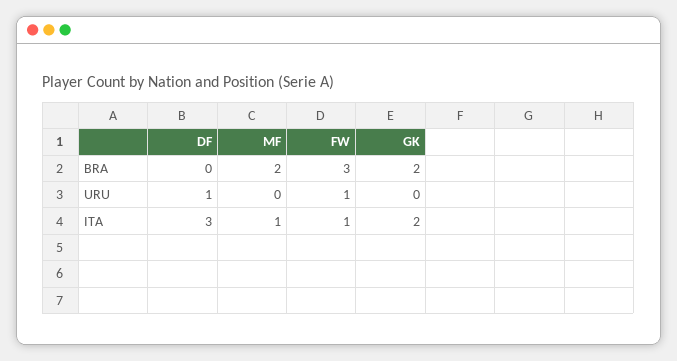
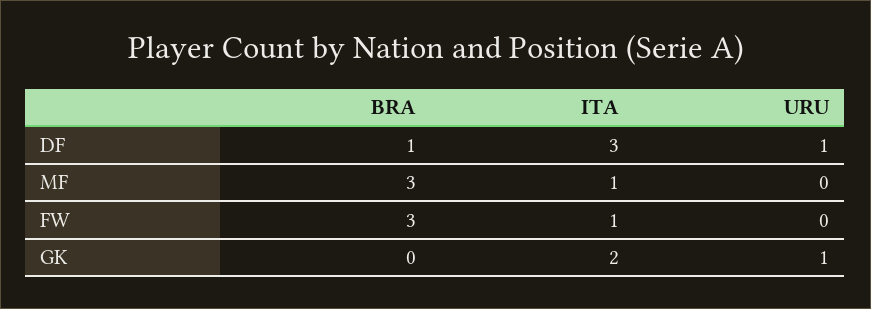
DF, BRA: 0 -> 1
MF, BRA: 2 -> 3
GK, BRA: 2 -> 0
FW, URU: 1 -> 0
GK, URU: 0 -> 1

